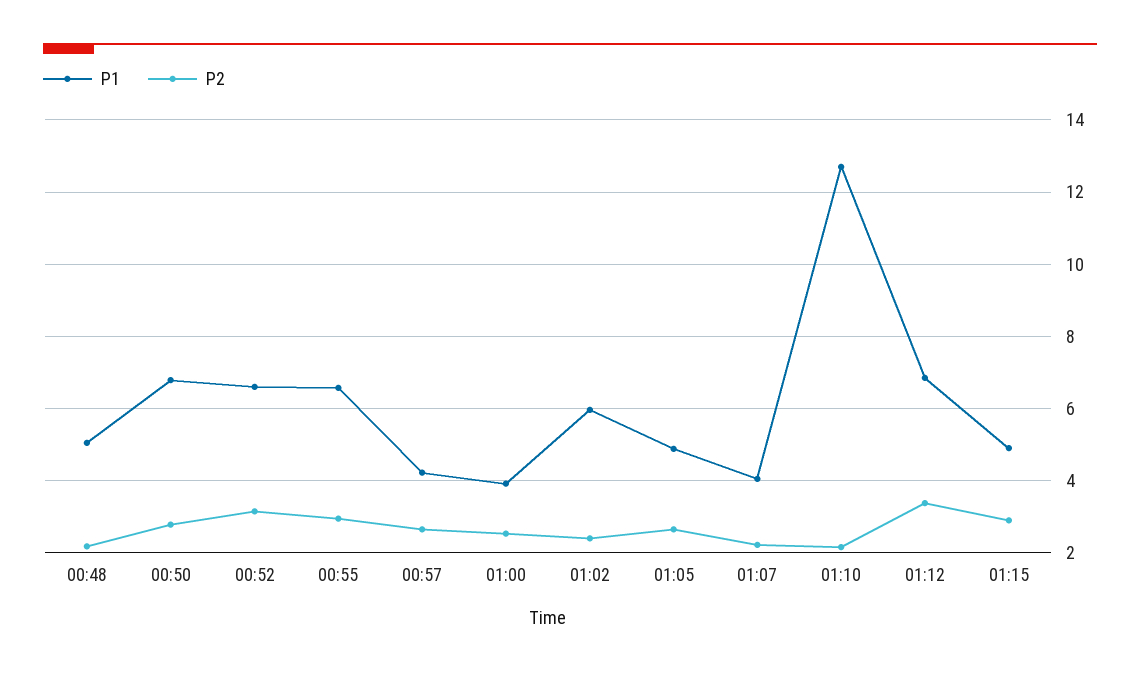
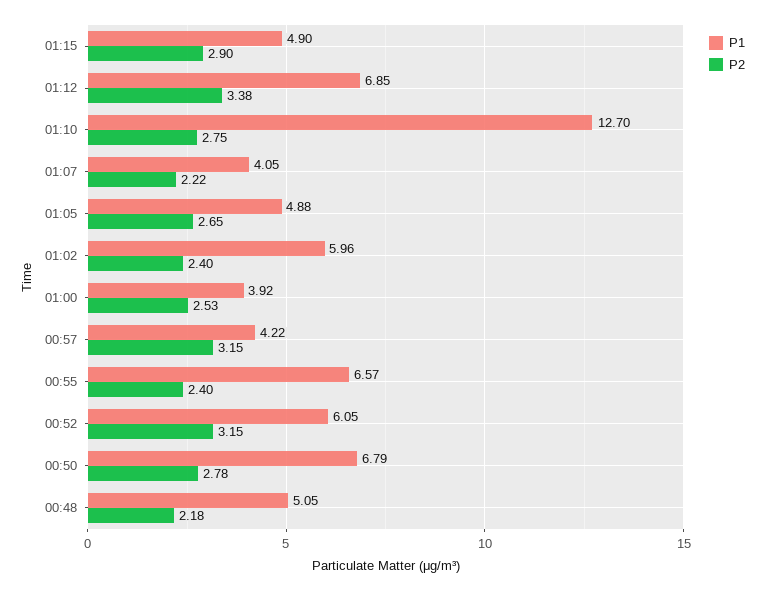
P1, 00:52: 6.6 -> 6.05
P2, 00:55: 3 -> 2.4
P2, 00:57: 2.6 -> 3.15
P2, 01:10: 2.2 -> 2.75

